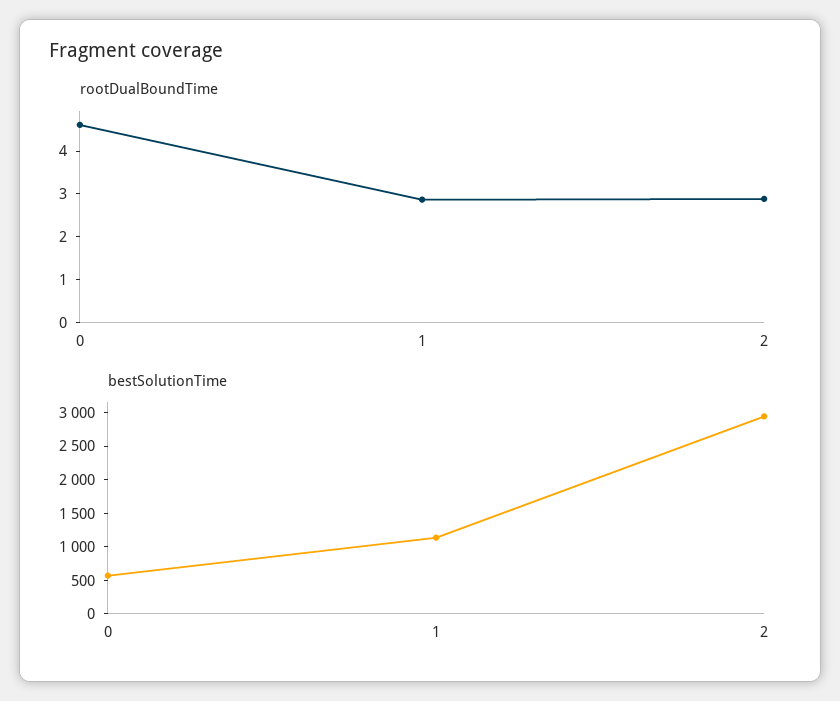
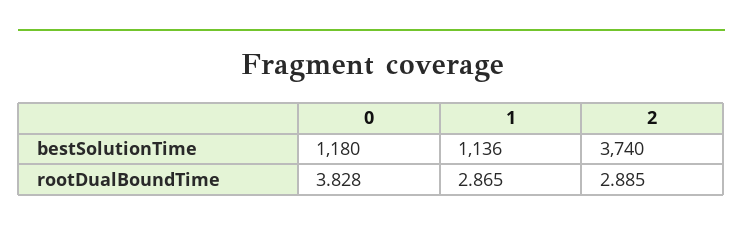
rootDualBoundTime, 0: 4.6 -> 3.828
bestSolutionTime, 0: 500 -> 1180
bestSolutionTime, 2: 3000 -> 3740

